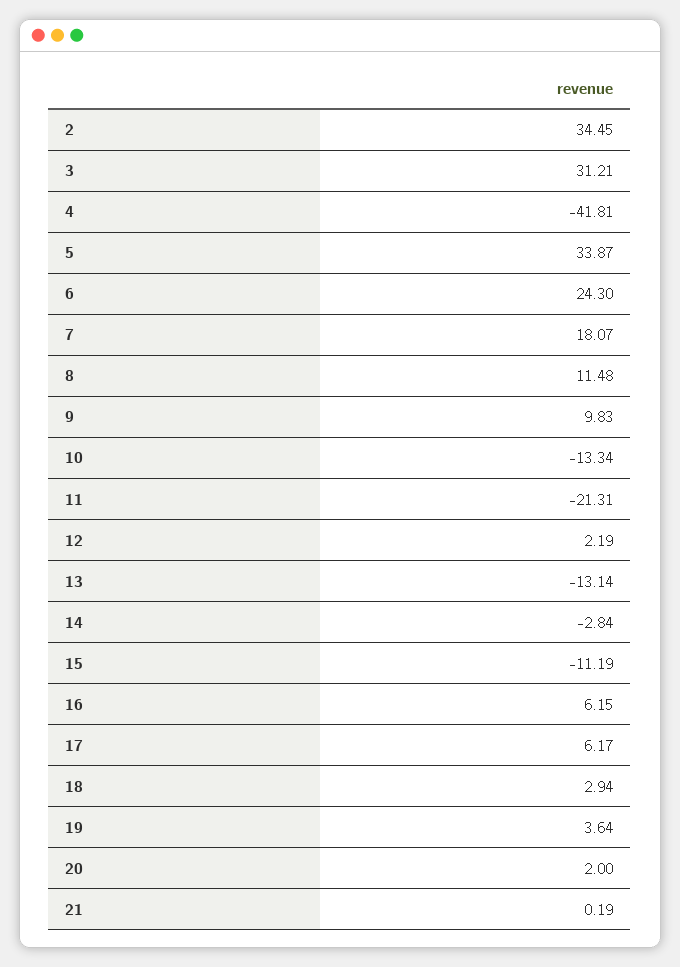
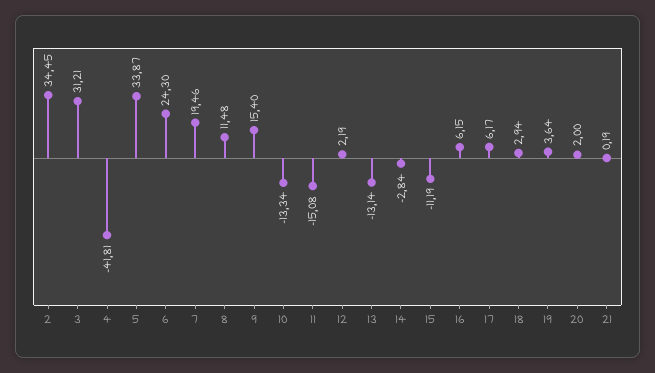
7: 18.07 -> 19.46
9: 9.83 -> 15.4
11: -21.31 -> -15.08

